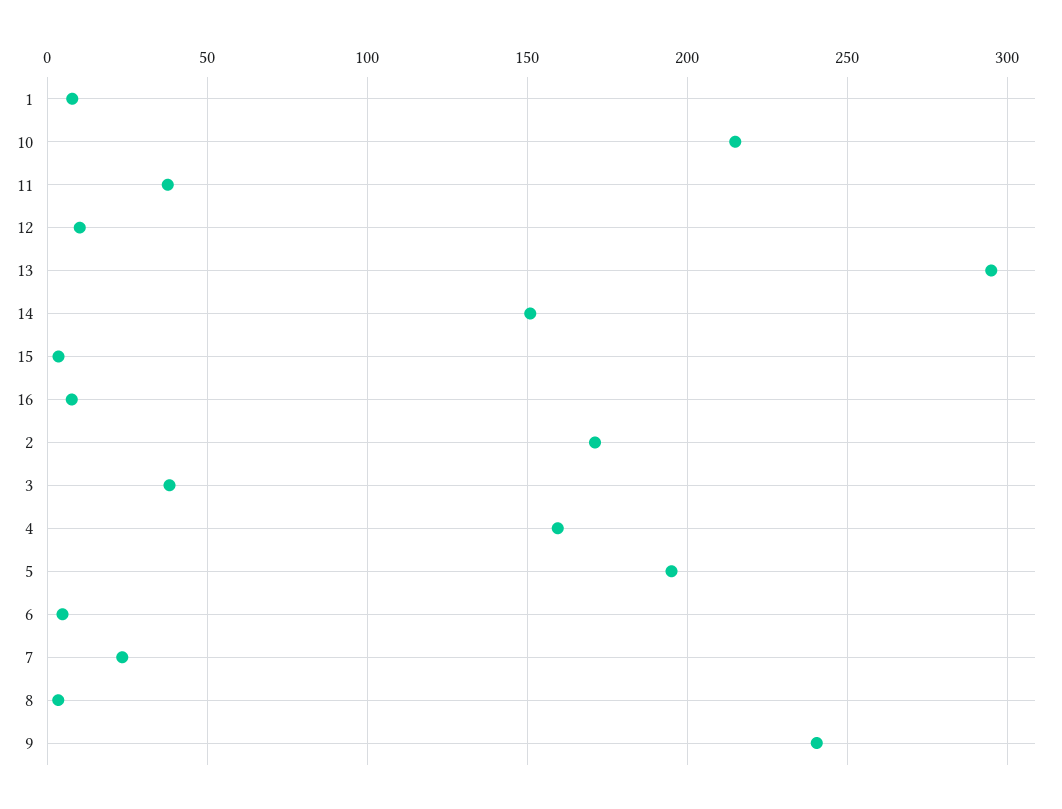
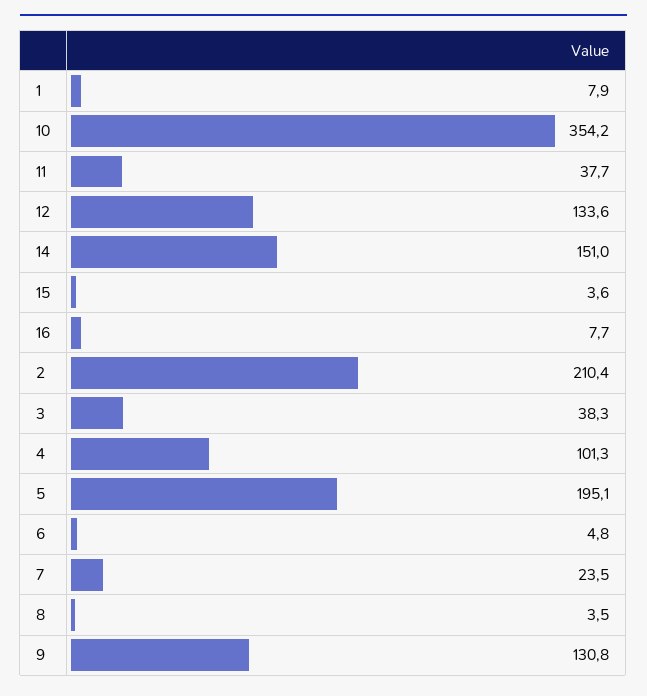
10: 215 -> 354.2
12: 10 -> 133.6
13: 295 -> none
2: 170 -> 210.4
4: 160 -> 101.3
9: 240 -> 130.8

